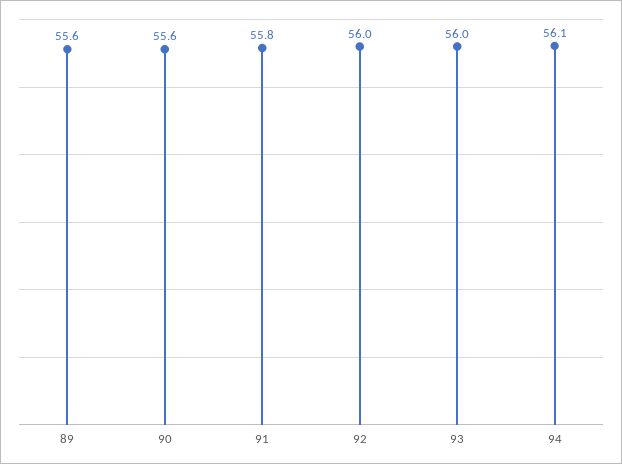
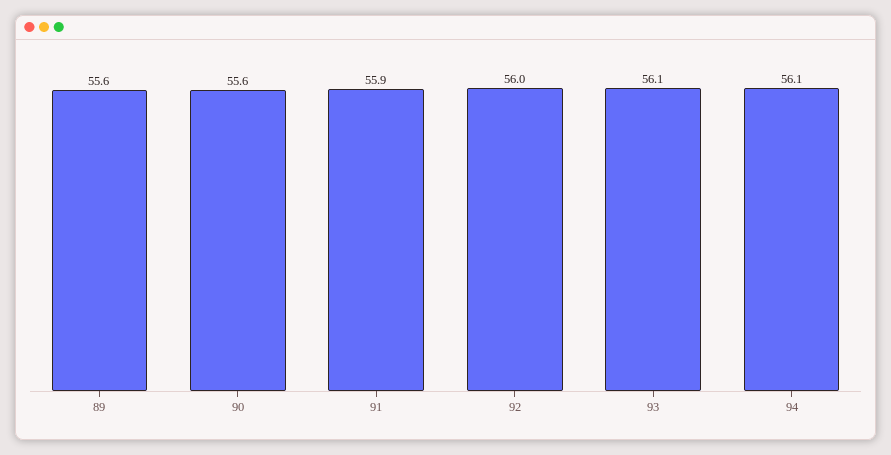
91: 55.8 -> 55.9
93: 56 -> 56.1

